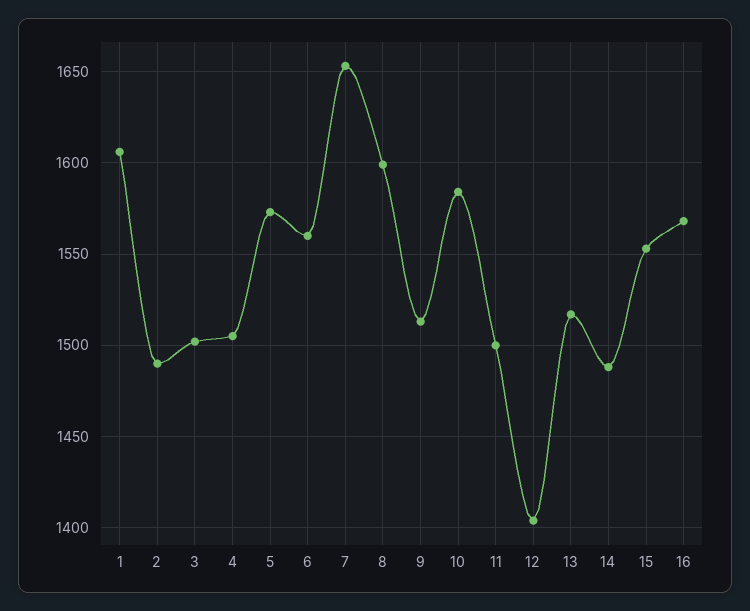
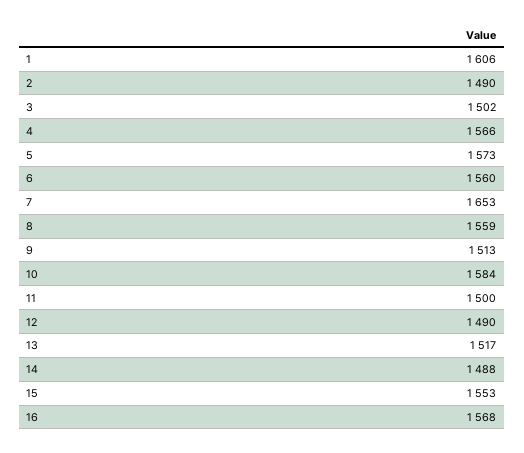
4: 1505 -> 1566
8: 1600 -> 1559
12: 1405 -> 1490

